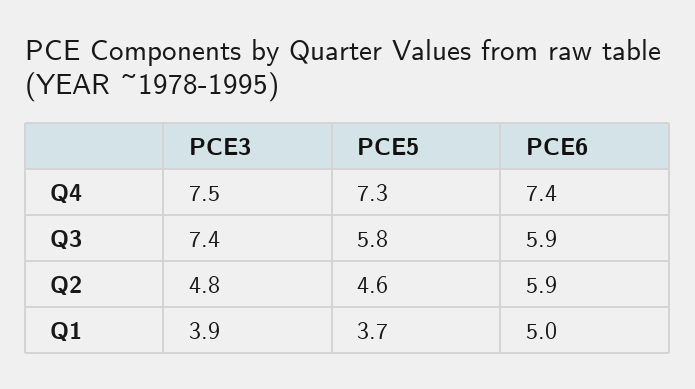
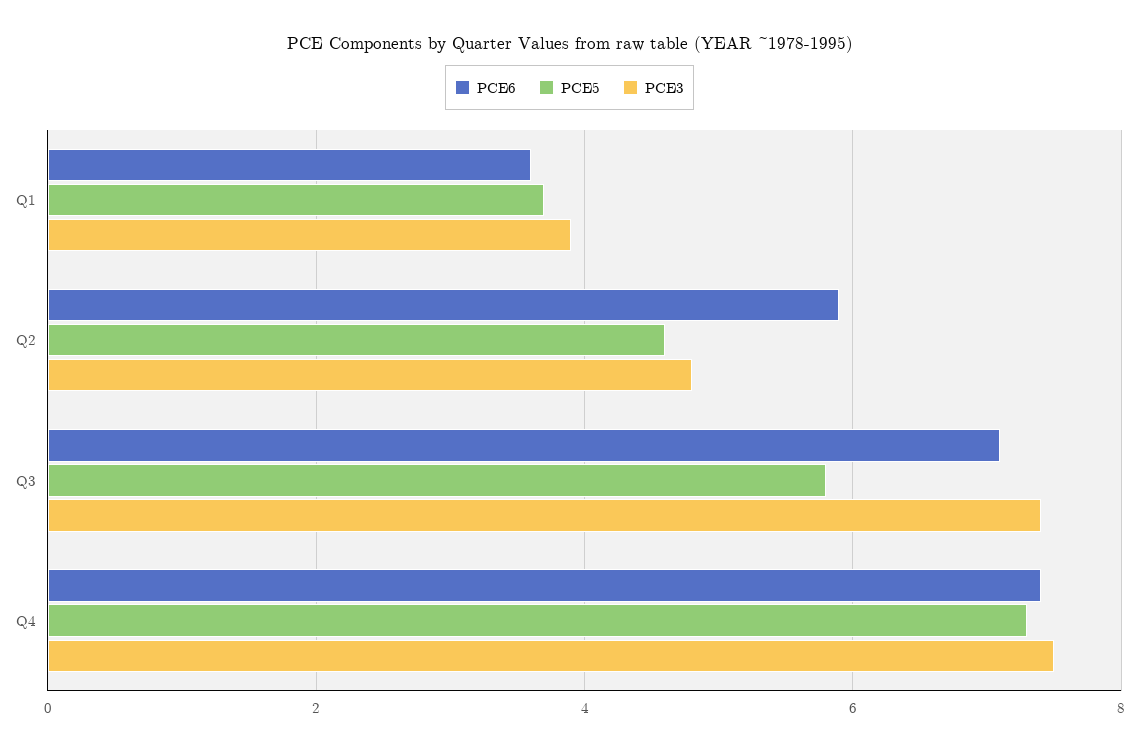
PCE6, Q3: 5.9 -> 7
PCE6, Q1: 5 -> 3.5

